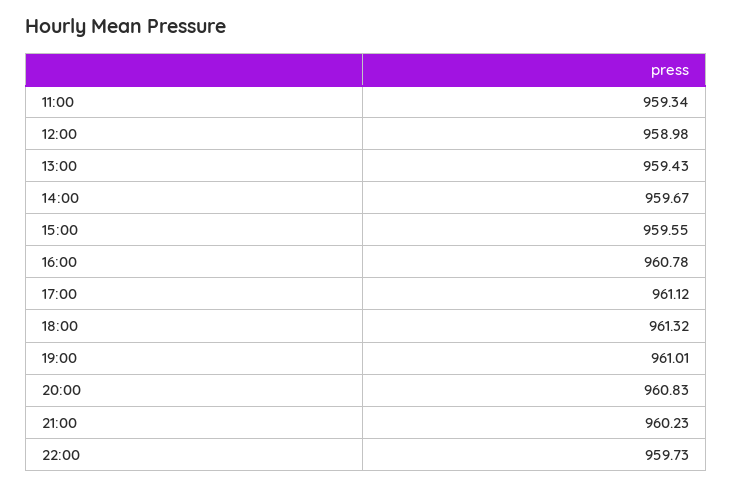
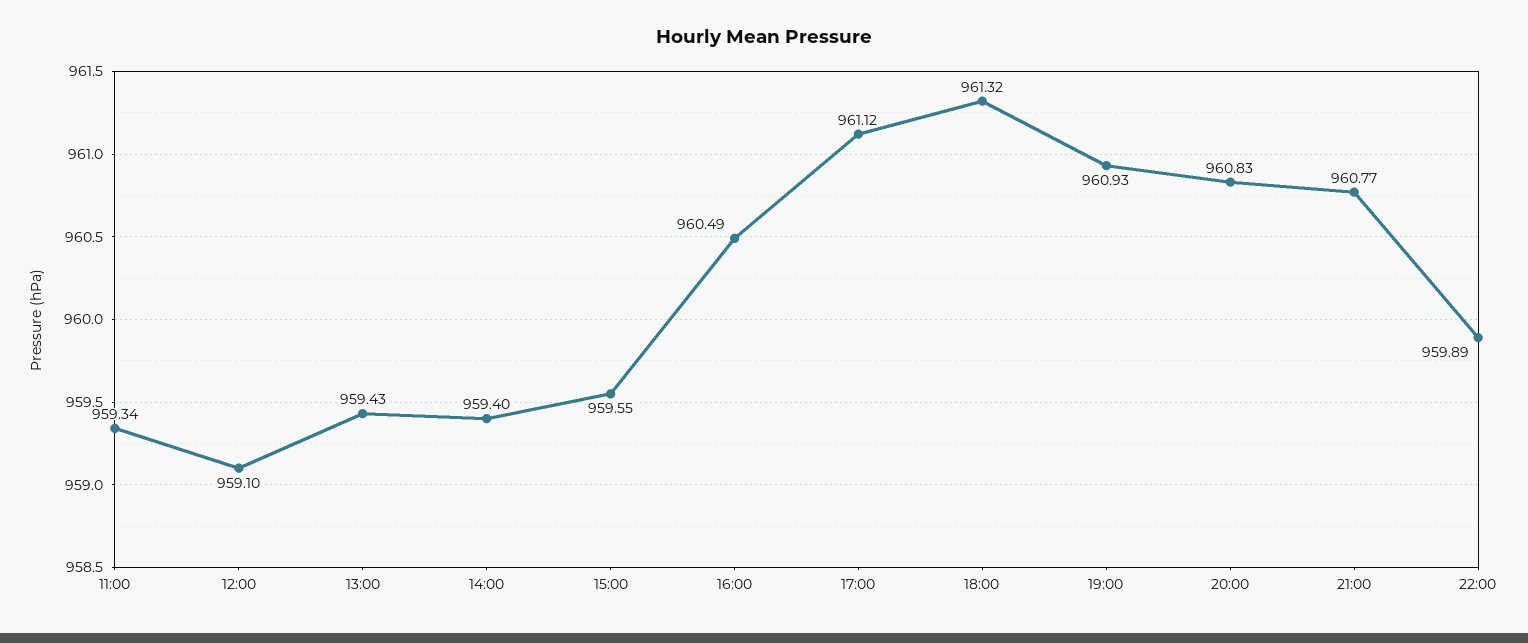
12:00: 958.98 -> 959.1
14:00: 959.67 -> 959.4
16:00: 960.78 -> 960.49
19:00: 961.01 -> 960.93
21:00: 960.23 -> 960.77
22:00: 959.73 -> 959.89

